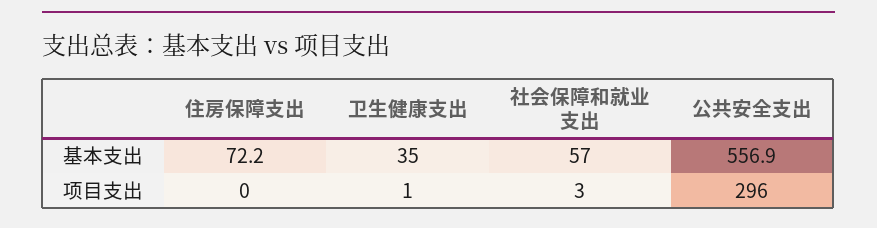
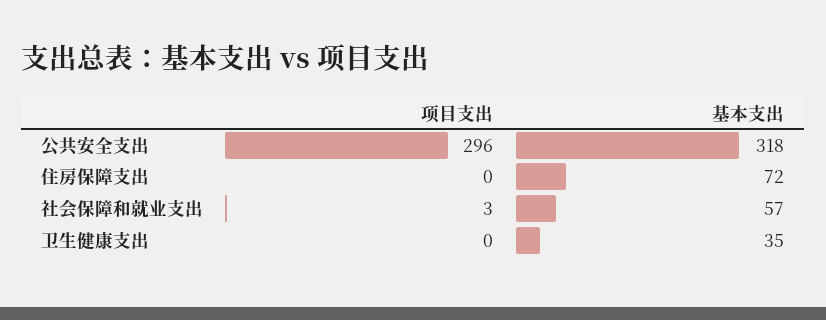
公共安全支出, 基本支出: 556.9 -> 318
卫生健康支出, 项目支出: 1 -> 0

